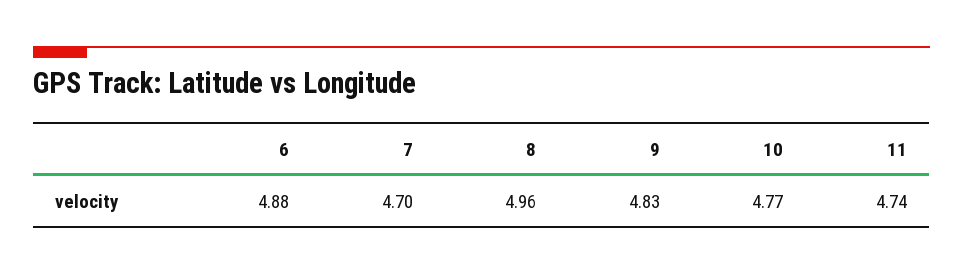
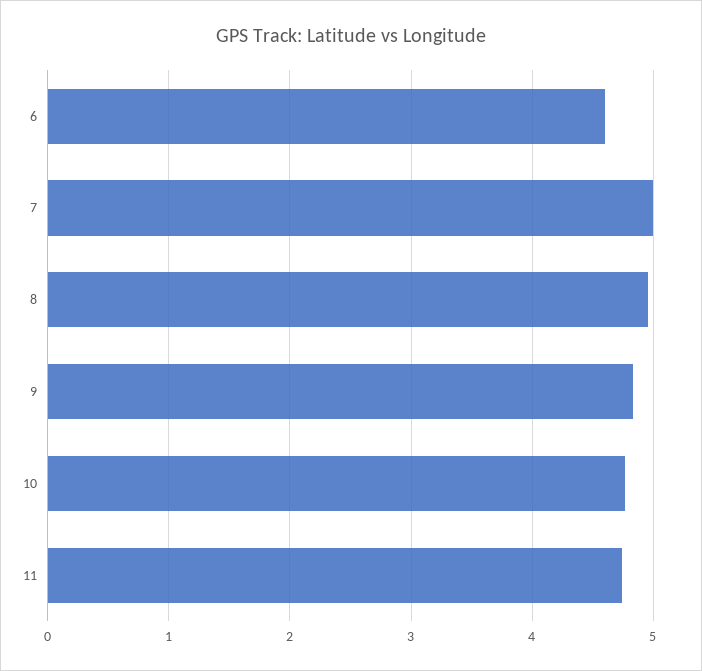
6: 4.88 -> 4.6
7: 4.7 -> 5

